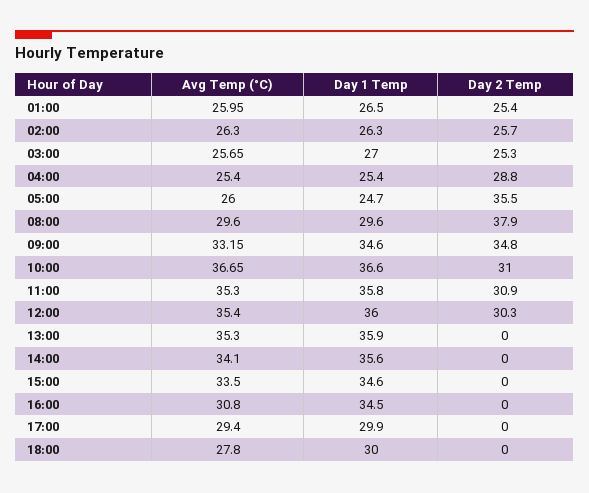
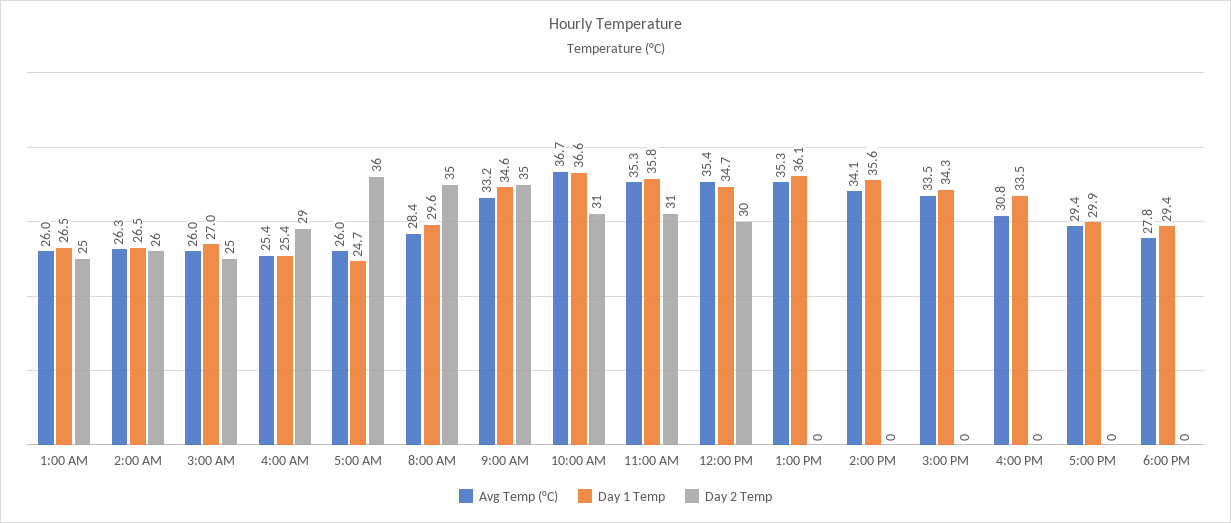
Day 1 Temp, 02:00: 26.3 -> 26.5
Avg Temp (°C), 03:00: 25.65 -> 26
Avg Temp (°C), 08:00: 29.6 -> 28.4
Day 2 Temp, 08:00: 37.9 -> 35
Day 1 Temp, 12:00: 36 -> 34.7
Day 1 Temp, 13:00: 35.9 -> 36.1
Day 1 Temp, 15:00: 34.6 -> 34.3
Day 1 Temp, 16:00: 34.5 -> 33.5
Day 1 Temp, 18:00: 30 -> 29.4

